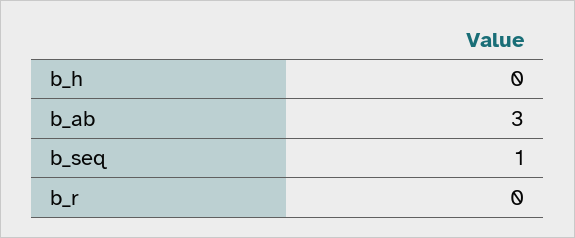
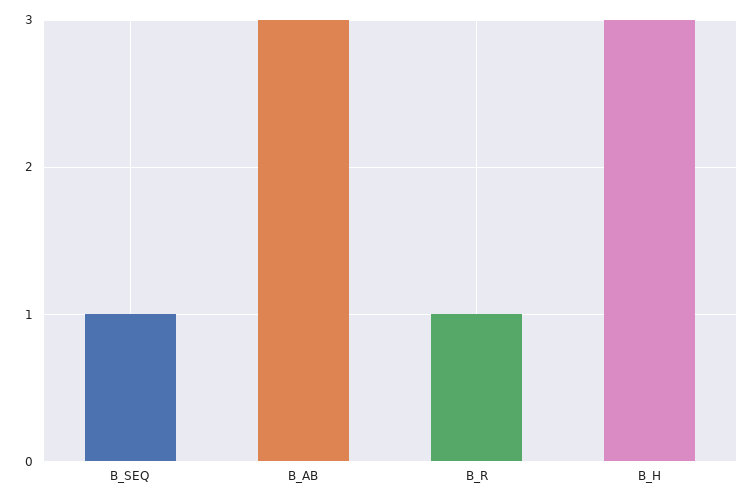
b_h: 0 -> 3
b_r: 0 -> 1

